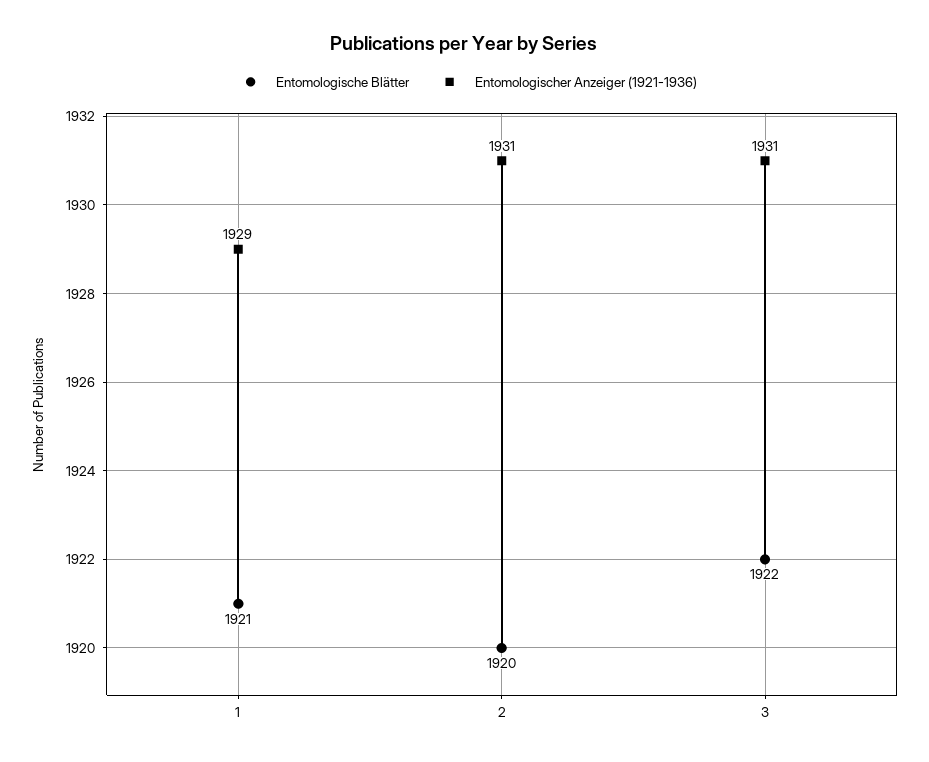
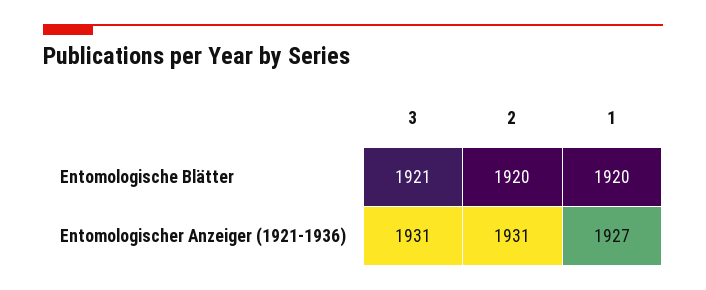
Entomologische Blätter, 1: 1921 -> 1920
Entomologischer Anzeiger (1921-1936), 1: 1929 -> 1927
Entomologische Blätter, 3: 1922 -> 1921

